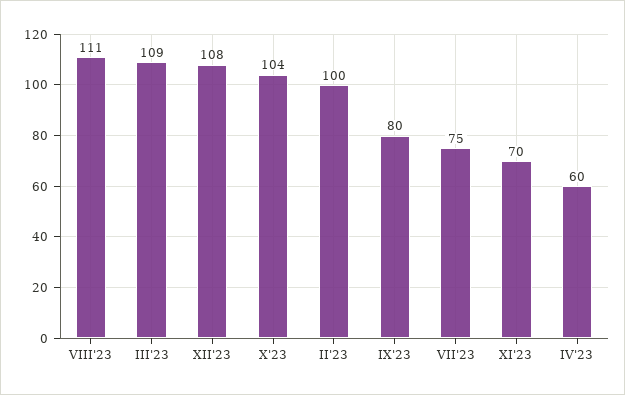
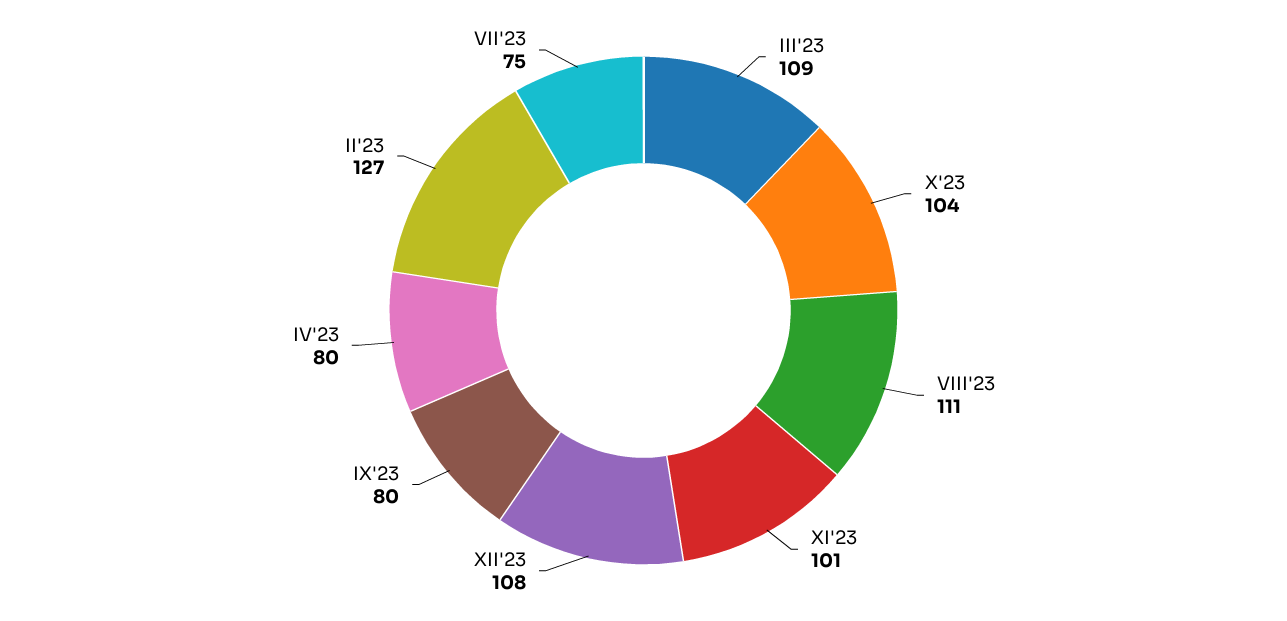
II'23: 100 -> 127
XI'23: 70 -> 101
IV'23: 60 -> 80

